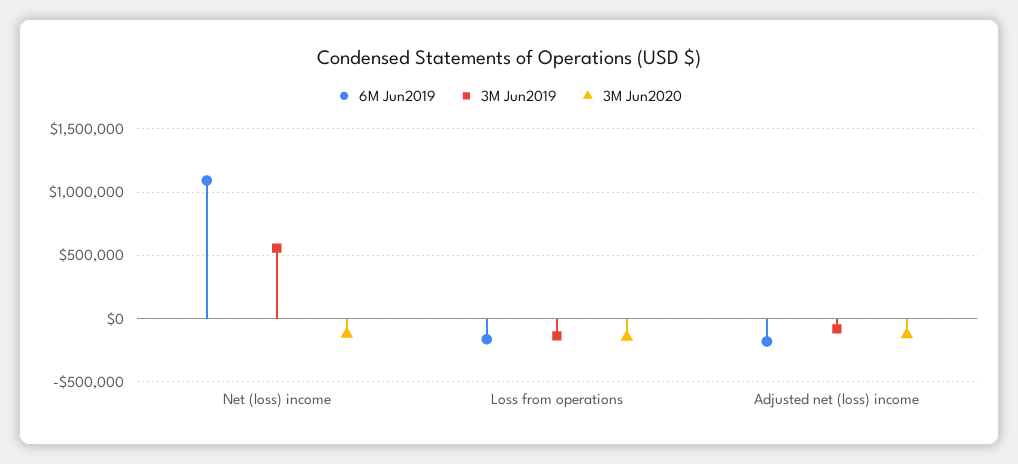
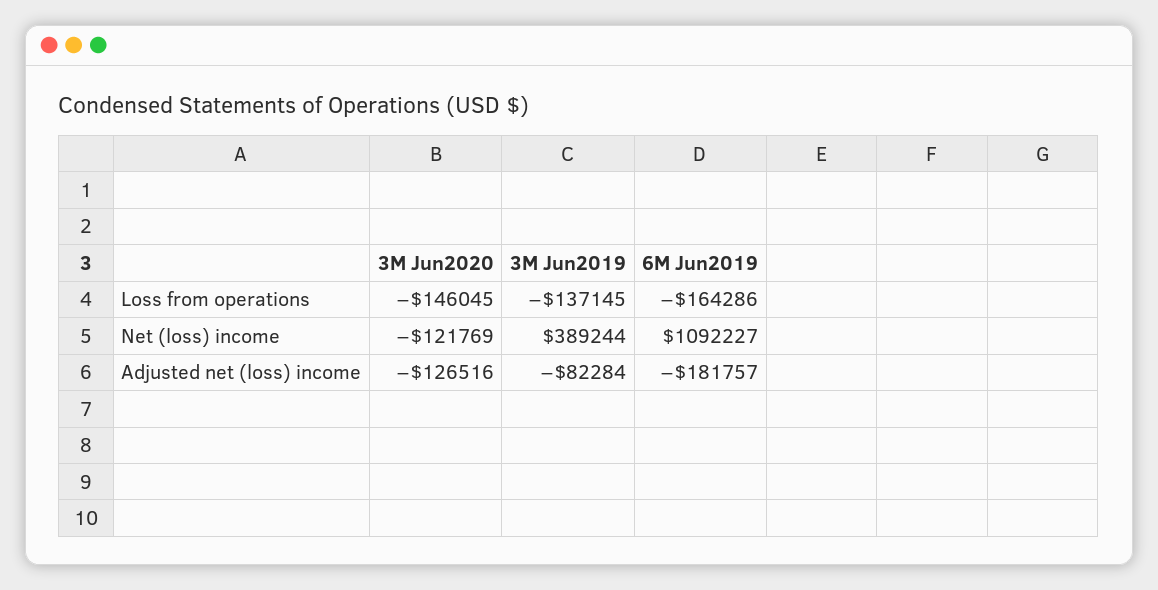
3M Jun2019, Net (loss) income: 550000 -> 389244

